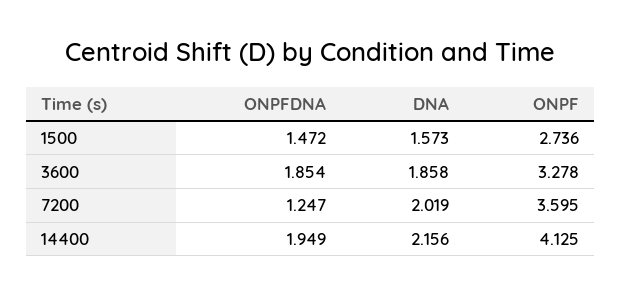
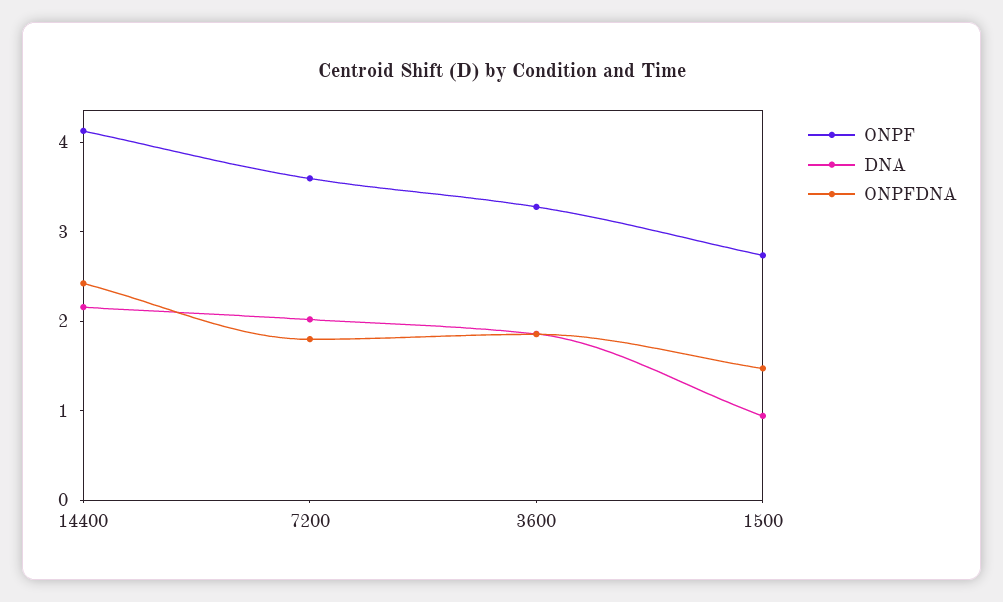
DNA, 1500: 1.573 -> 1
ONPFDNA, 7200: 1.247 -> 1.8
ONPFDNA, 14400: 1.949 -> 2.4

